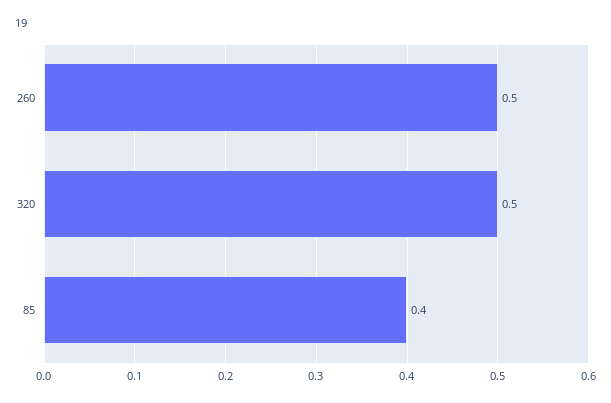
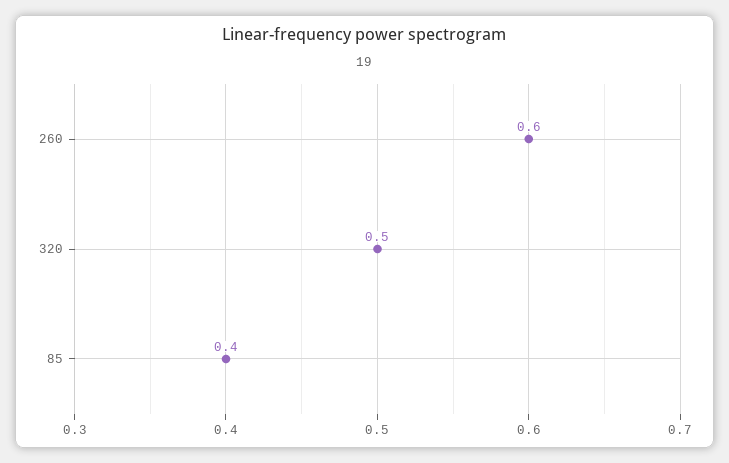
260: 0.5 -> 0.6

